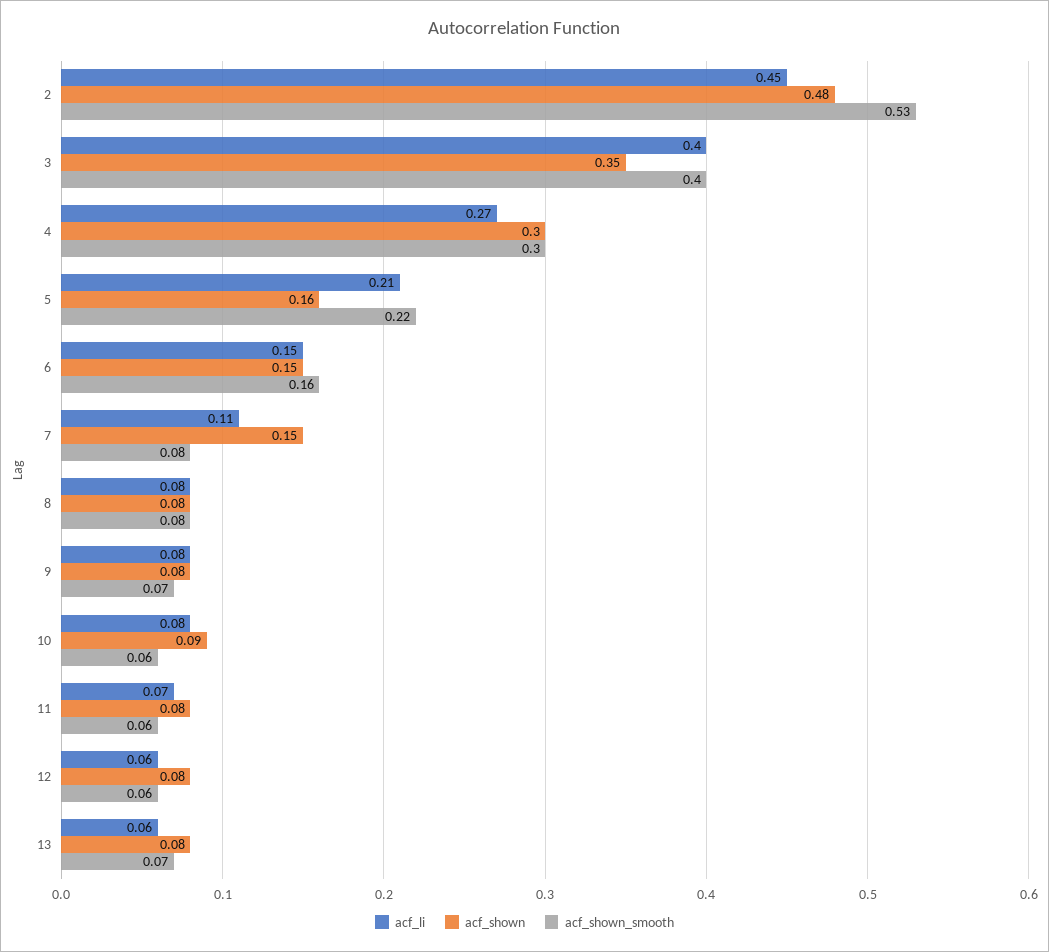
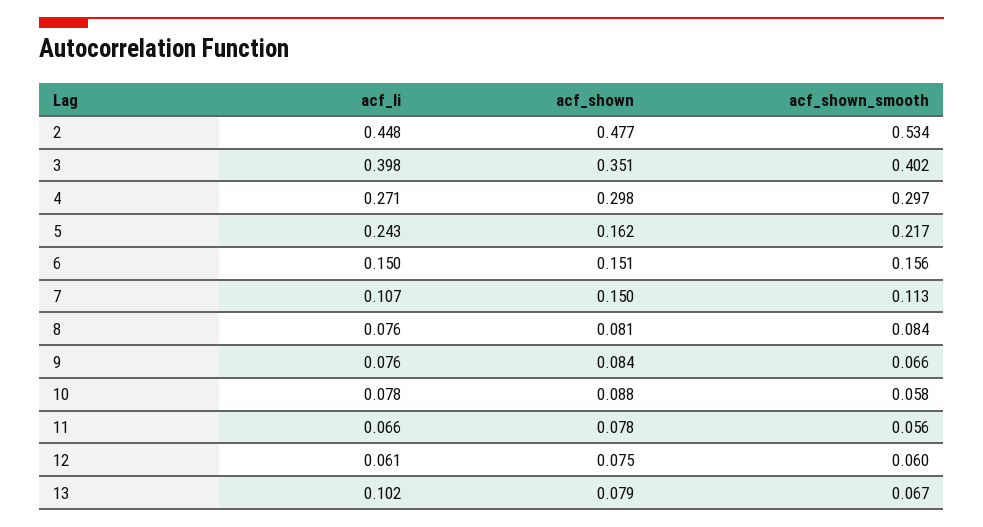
acf_li, 5: 0.21 -> 0.243
acf_shown_smooth, 7: 0.08 -> 0.113
acf_li, 13: 0.06 -> 0.102

